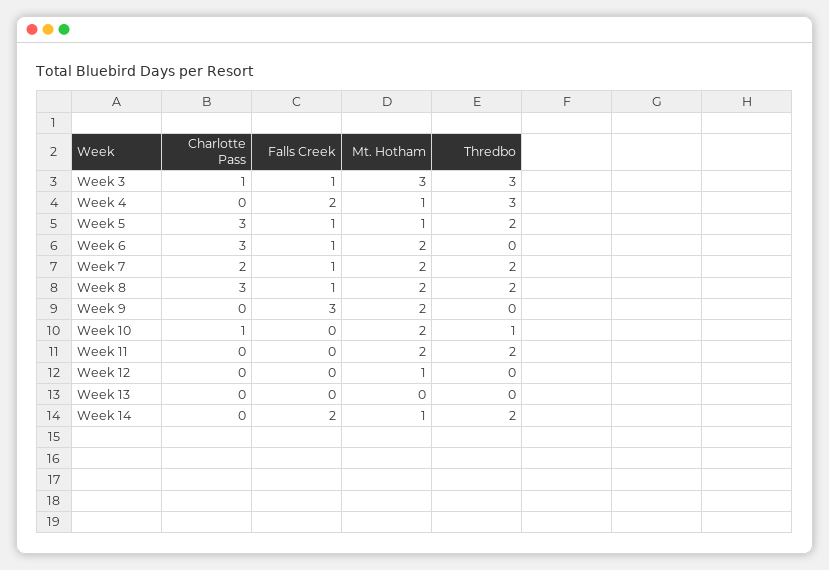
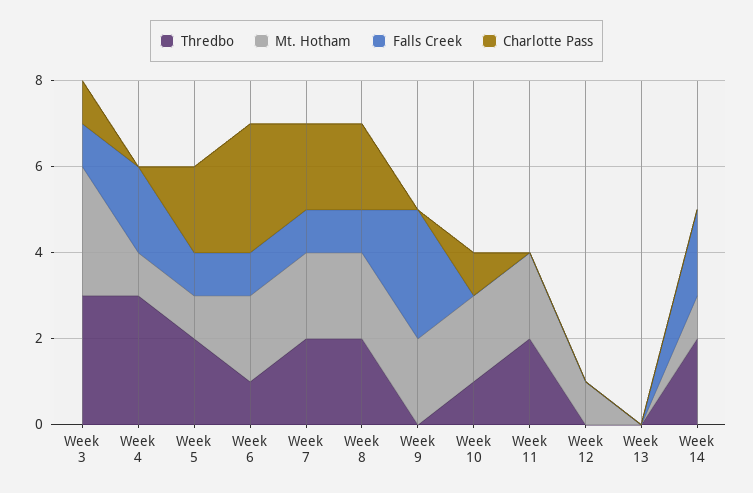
Charlotte Pass, Week 5: 3 -> 2
Thredbo, Week 6: 0 -> 1
Charlotte Pass, Week 8: 3 -> 2

